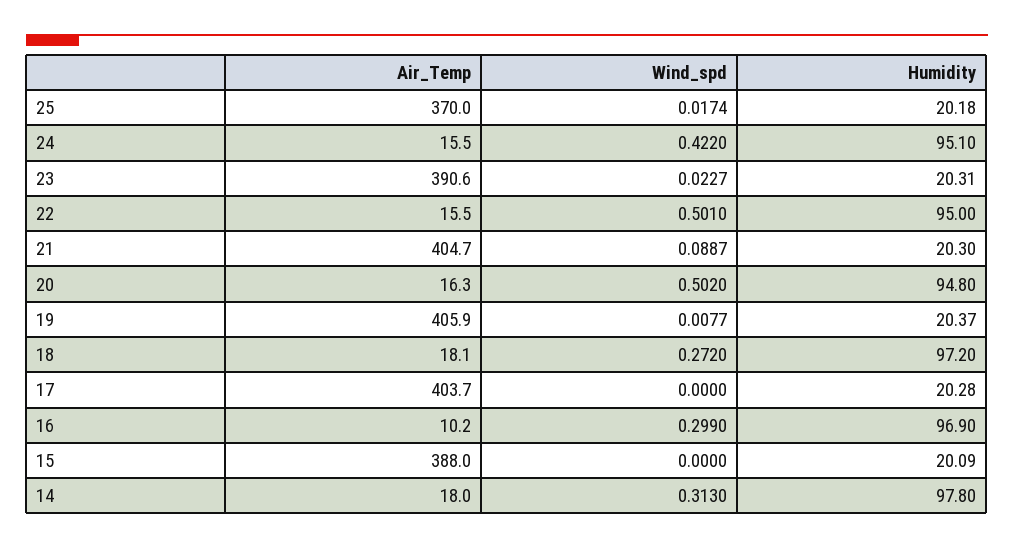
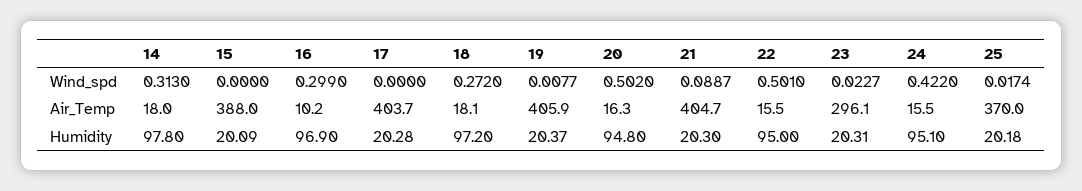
Air_Temp, 23: 390.6 -> 296.1

